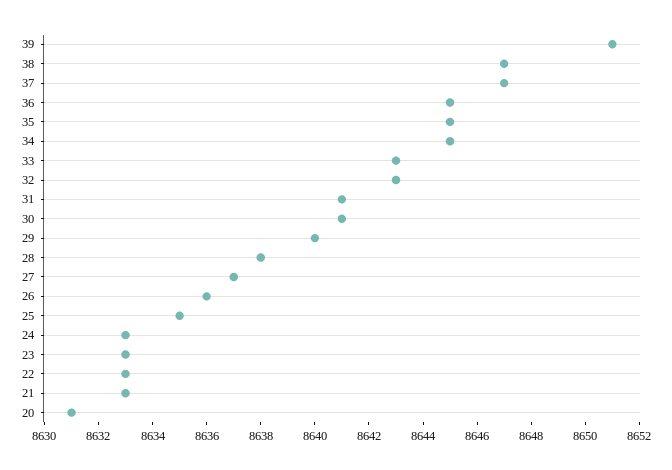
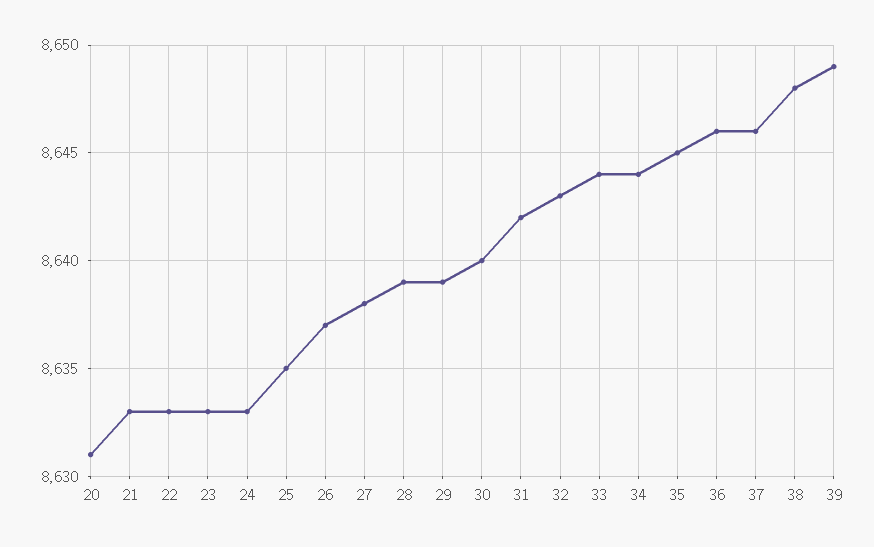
39: 8651 -> 8649
38: 8647 -> 8648
37: 8647 -> 8646
36: 8645 -> 8646
34: 8645 -> 8644
33: 8643 -> 8644
31: 8641 -> 8642
30: 8641 -> 8640
29: 8640 -> 8639
28: 8638 -> 8639
27: 8637 -> 8638
26: 8636 -> 8637

